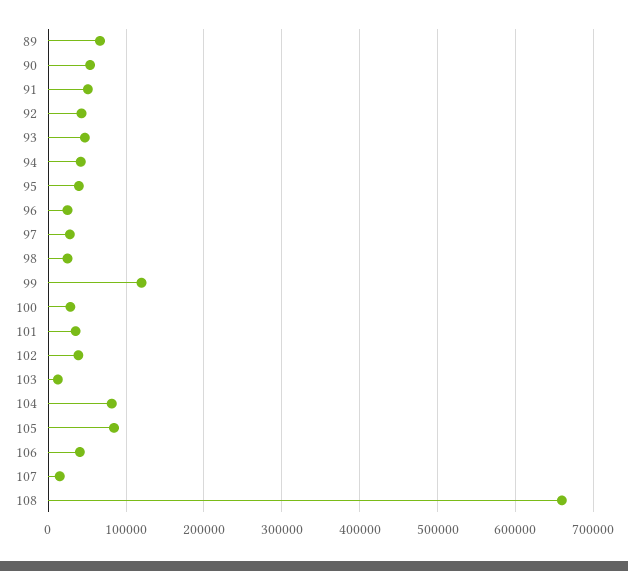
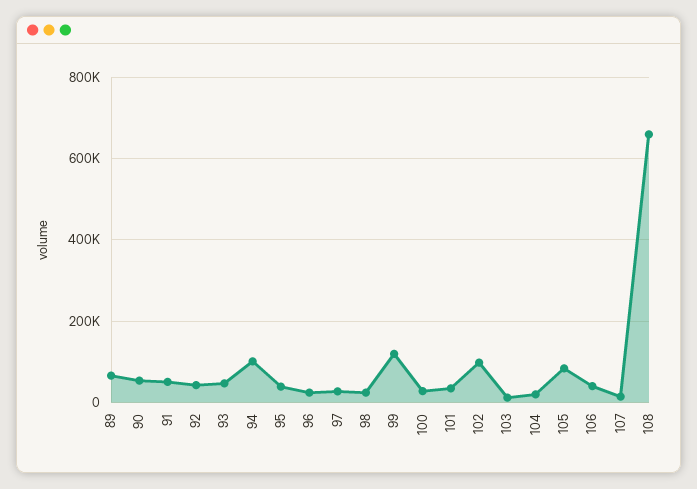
94: 40000 -> 100000
102: 40000 -> 100000
104: 80000 -> 20000

